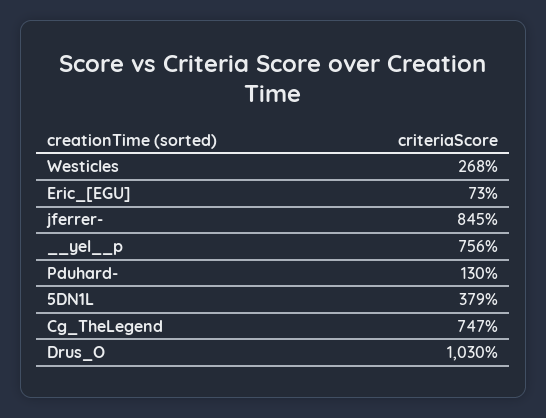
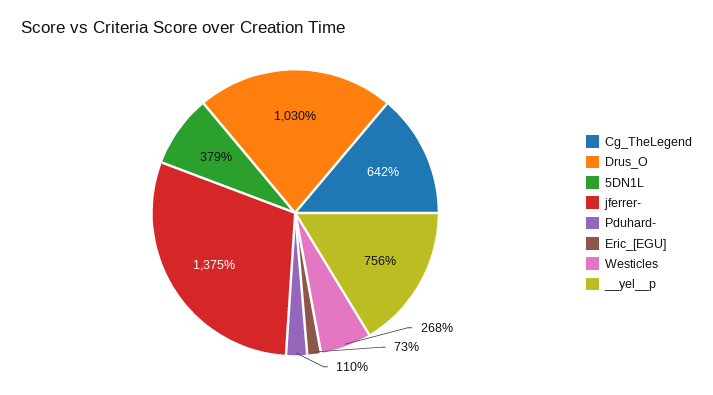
jferrer-: 845 -> 1375
Pduhard-: 130 -> 110
Cg_TheLegend: 747 -> 642

